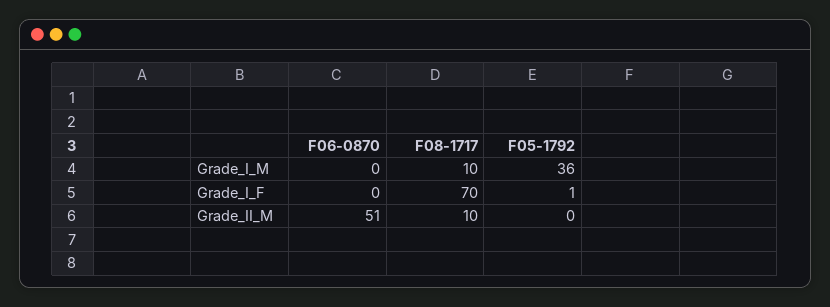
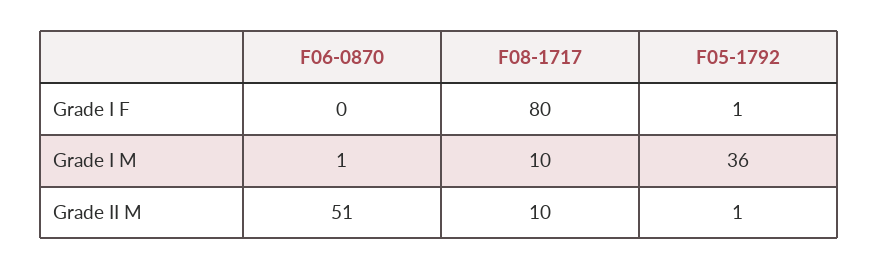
F06-0870, Grade_I_M: 0 -> 1
F08-1717, Grade_I_F: 70 -> 80
F05-1792, Grade_II_M: 0 -> 1

